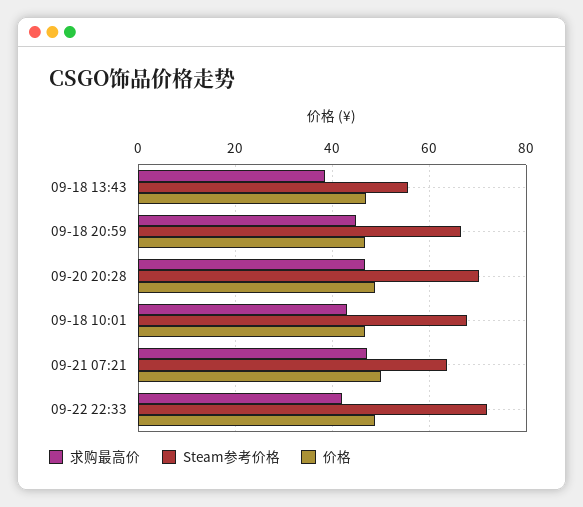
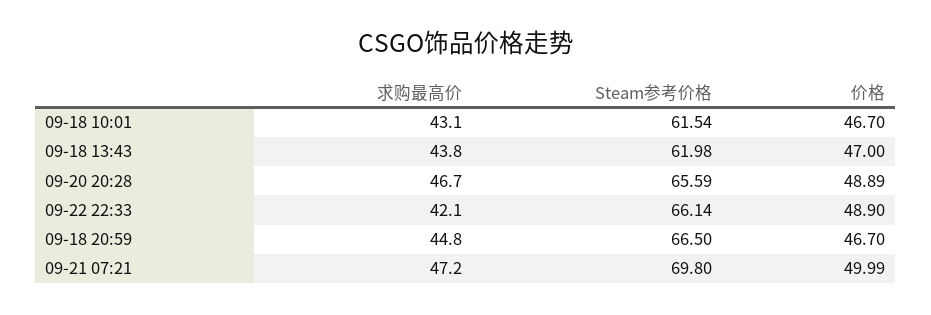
求购最高价, 09-18 13:43: 38 -> 43.8
Steam参考价格, 09-18 13:43: 56 -> 61.98
Steam参考价格, 09-20 20:28: 70 -> 65.59
Steam参考价格, 09-18 10:01: 68 -> 61.54
Steam参考价格, 09-21 07:21: 64 -> 69.8
Steam参考价格, 09-22 22:33: 72 -> 66.14

